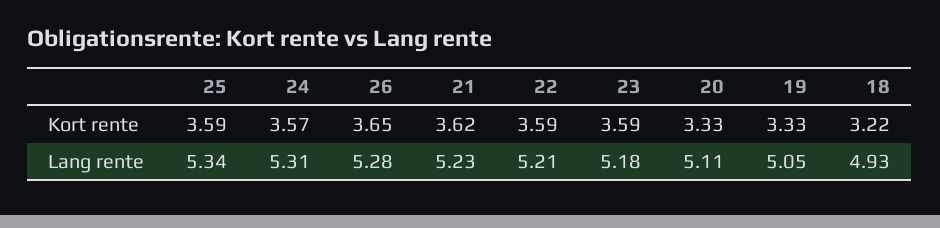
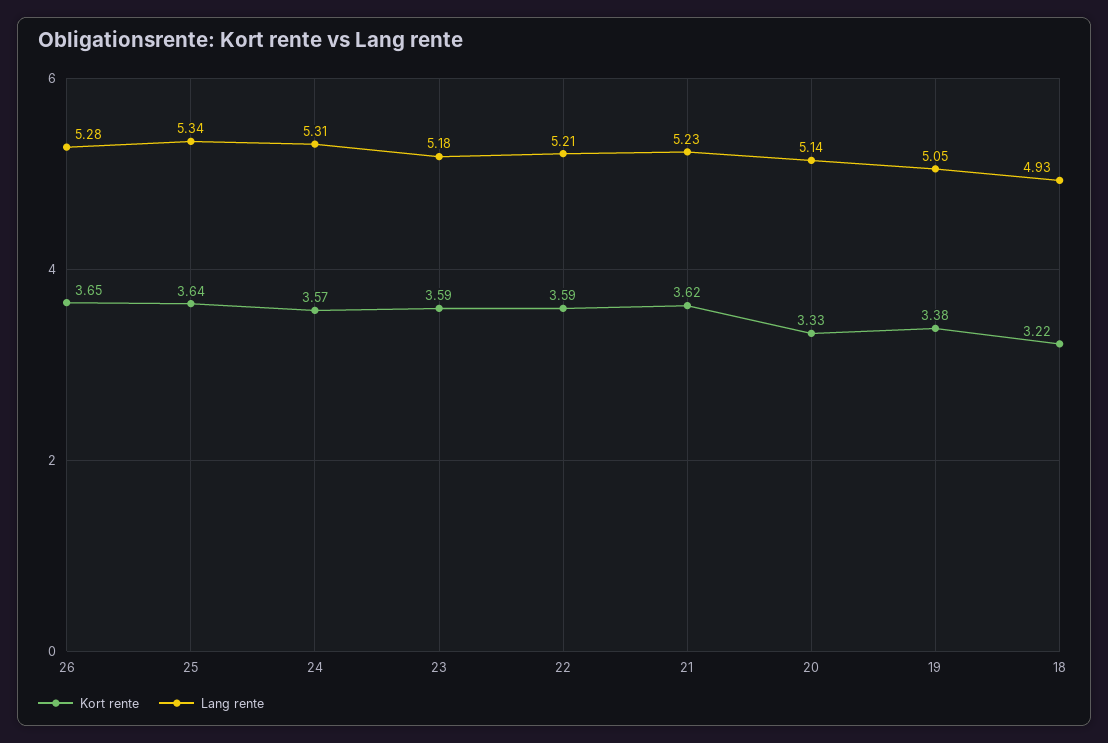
Kort rente, 25: 3.59 -> 3.64
Kort rente, 19: 3.33 -> 3.38
Lang rente, 20: 5.11 -> 5.14

